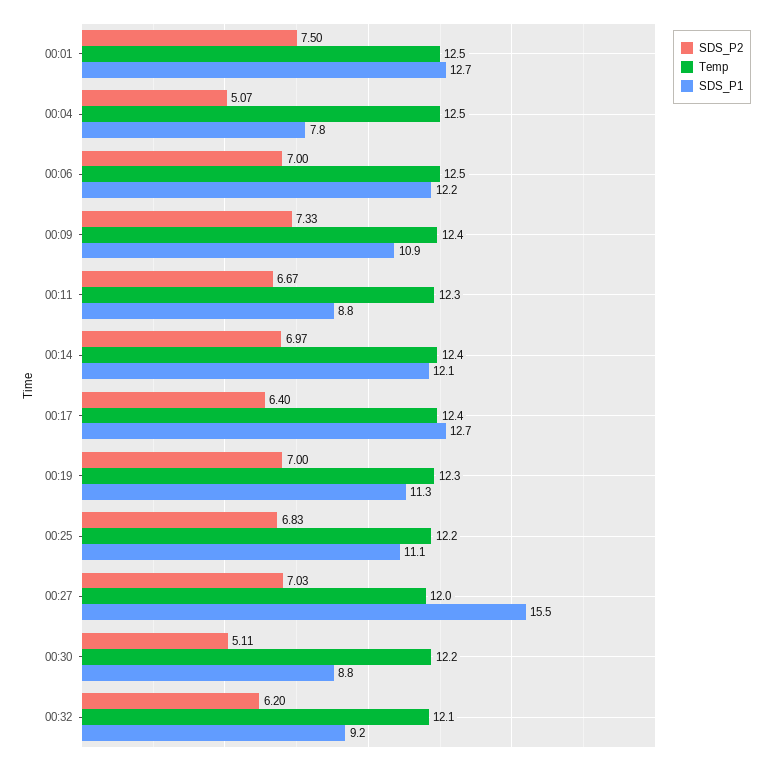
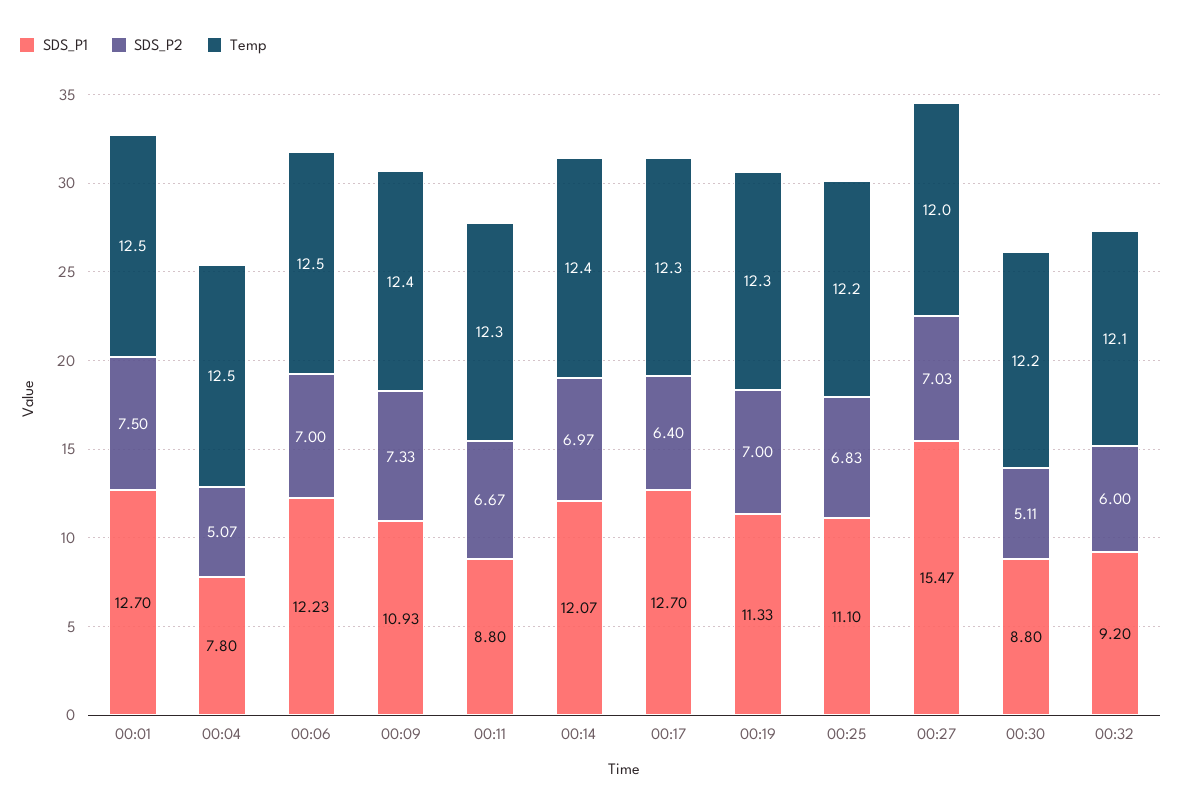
Temp, 00:17: 12.4 -> 12.3
SDS_P2, 00:32: 6.2 -> 6

